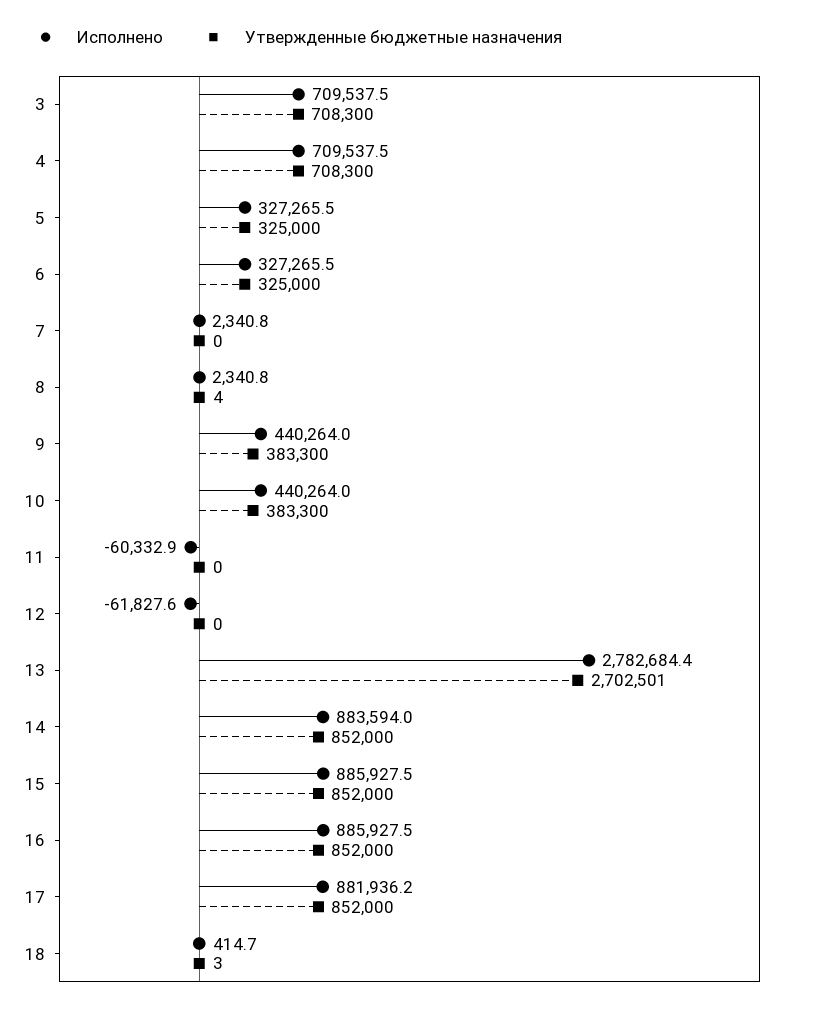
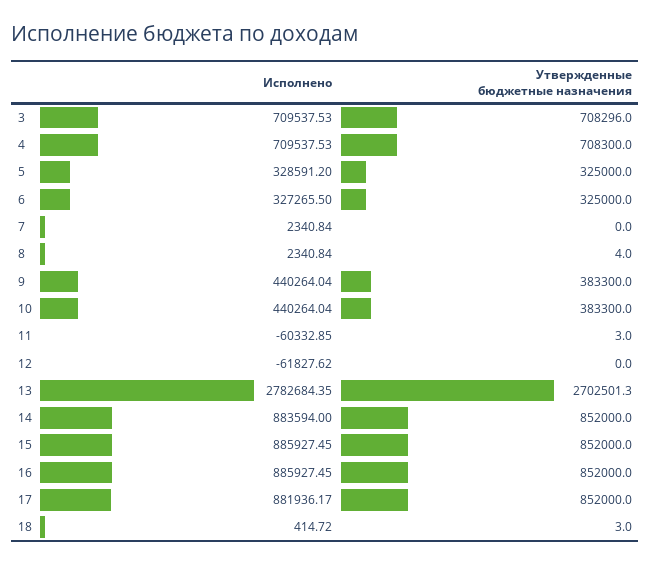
Утвержденные бюджетные назначения, 3: 708300 -> 708296
Исполнено, 5: 327265.5 -> 328591.2
Утвержденные бюджетные назначения, 11: 0 -> 3

